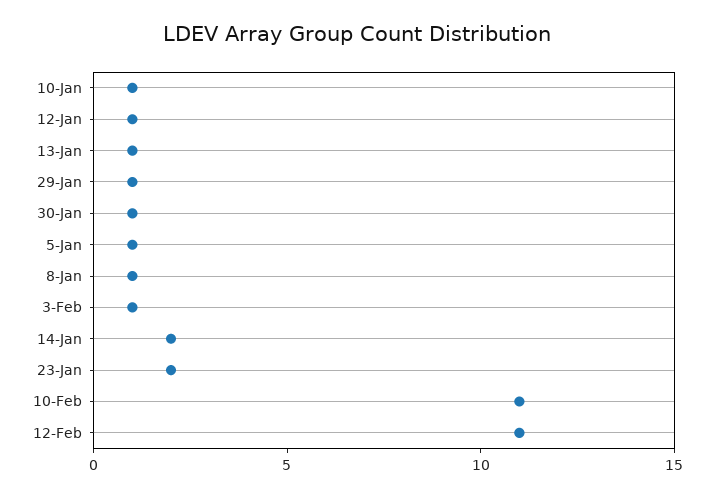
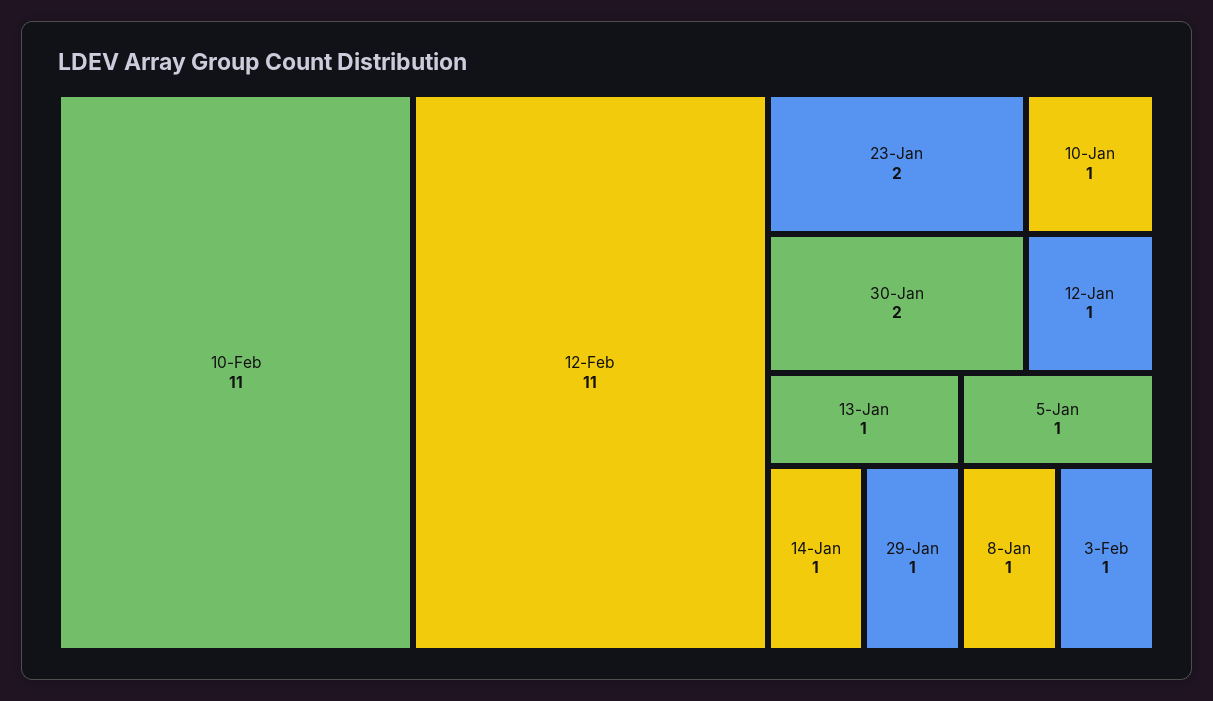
30-Jan: 1 -> 2
14-Jan: 2 -> 1

